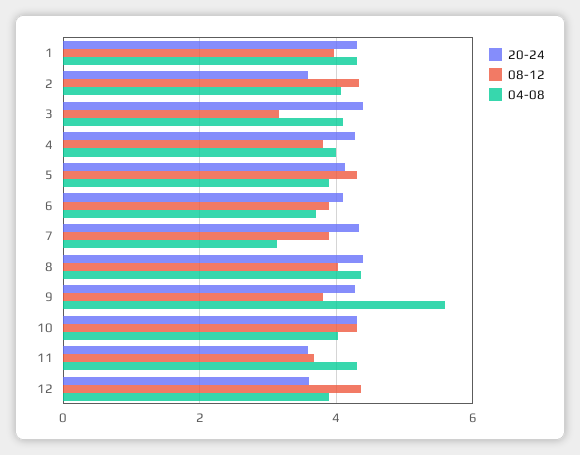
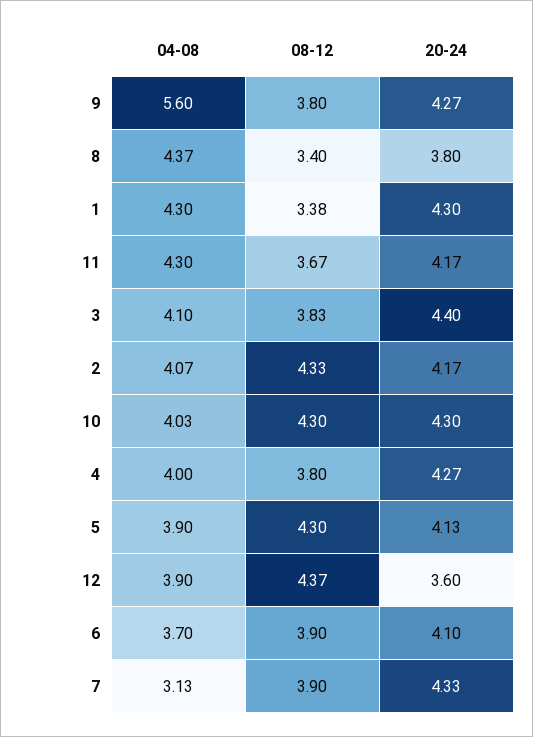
08-12, 1: 4 -> 3.38
20-24, 2: 3.6 -> 4.17
08-12, 3: 3.2 -> 3.83
20-24, 8: 4.4 -> 3.8
08-12, 8: 4 -> 3.4
20-24, 11: 3.6 -> 4.17

